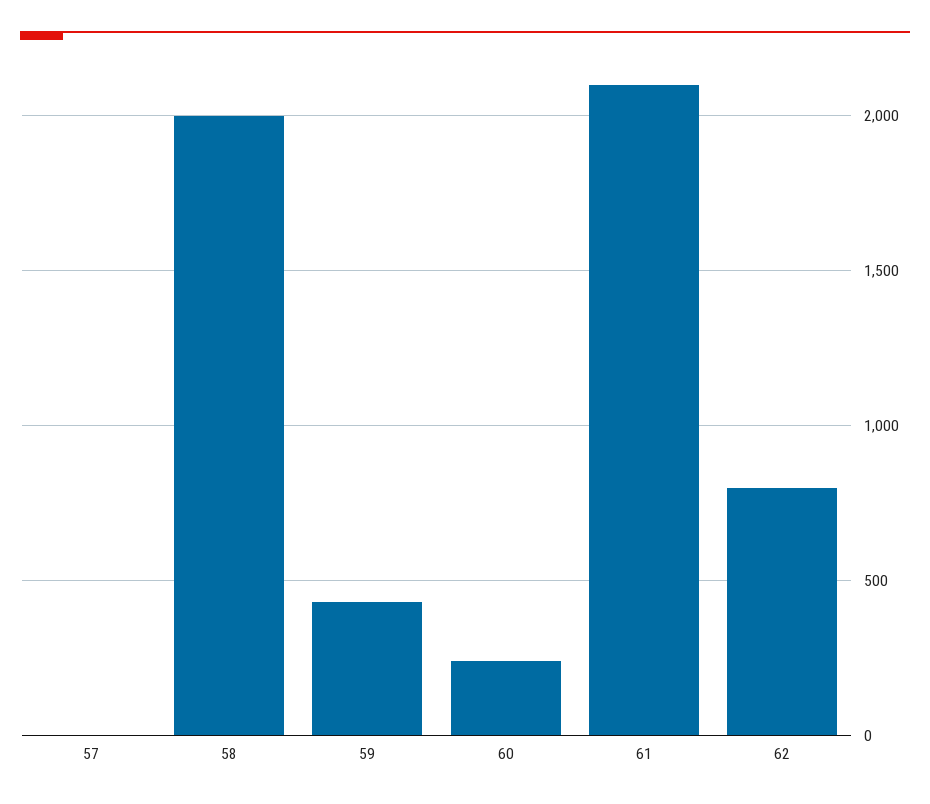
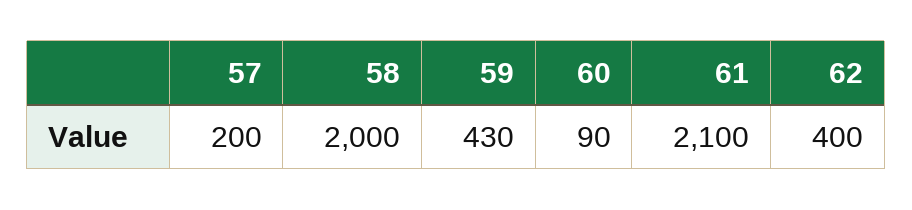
57: 0 -> 200
60: 250 -> 90
62: 800 -> 400

